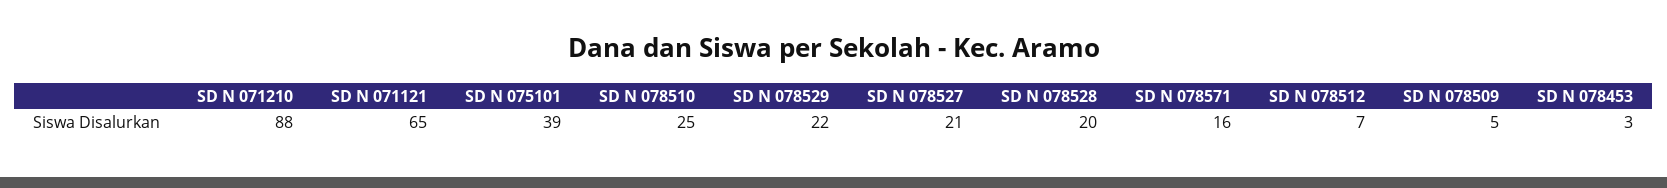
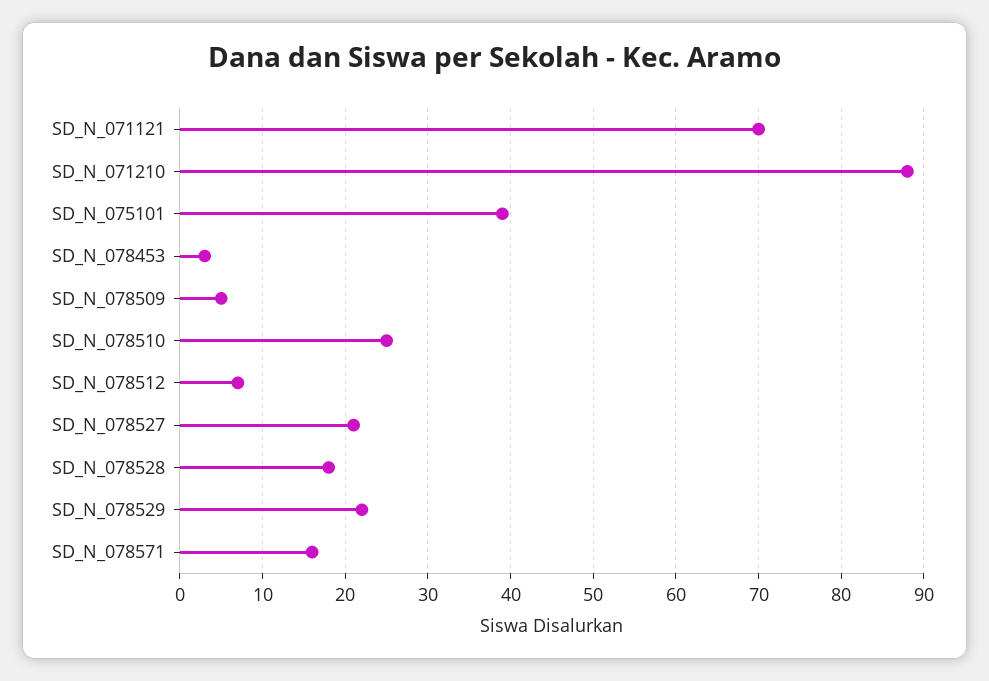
SD N 071121: 65 -> 70
SD N 078528: 20 -> 18

